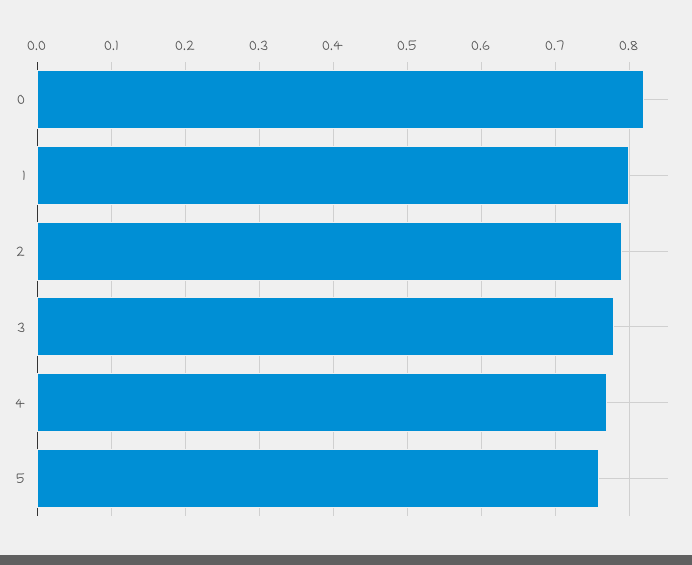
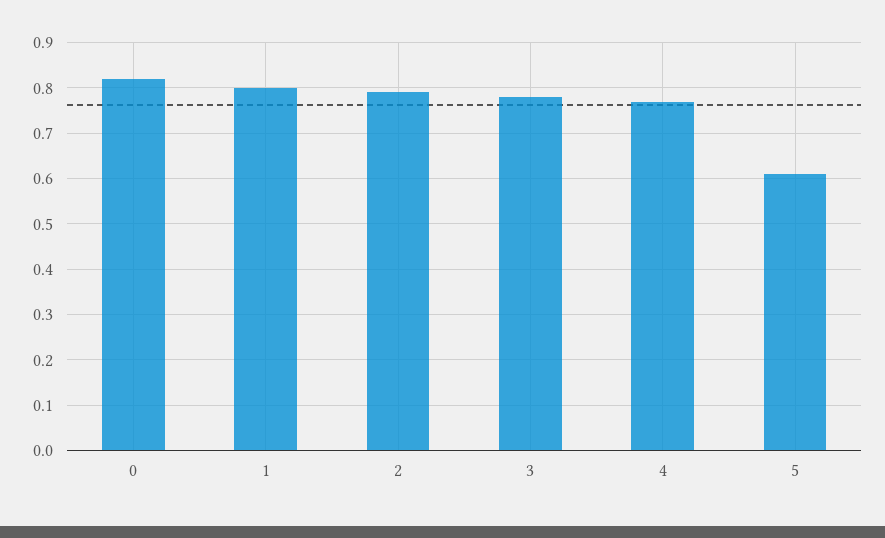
5: 0.76 -> 0.6

